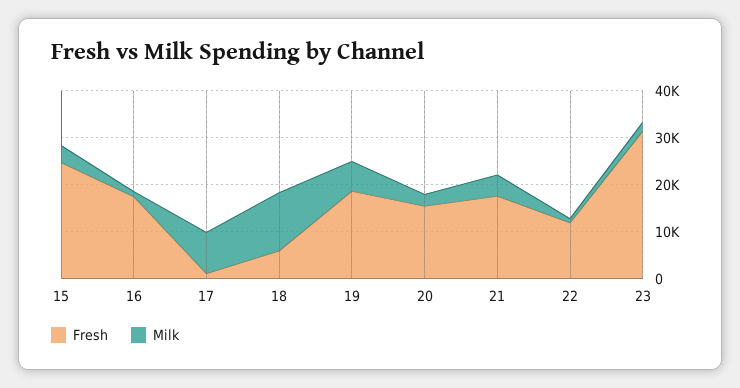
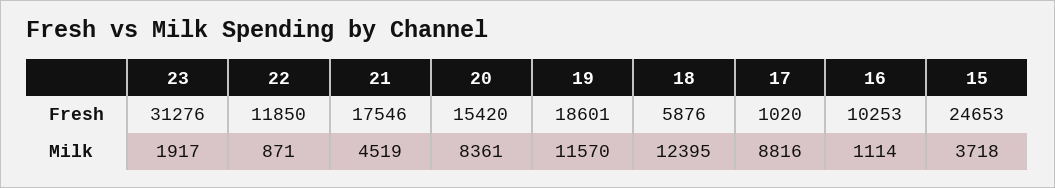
Fresh, 16: 18000 -> 10253
Milk, 19: 6000 -> 11570
Milk, 20: 2000 -> 8361

